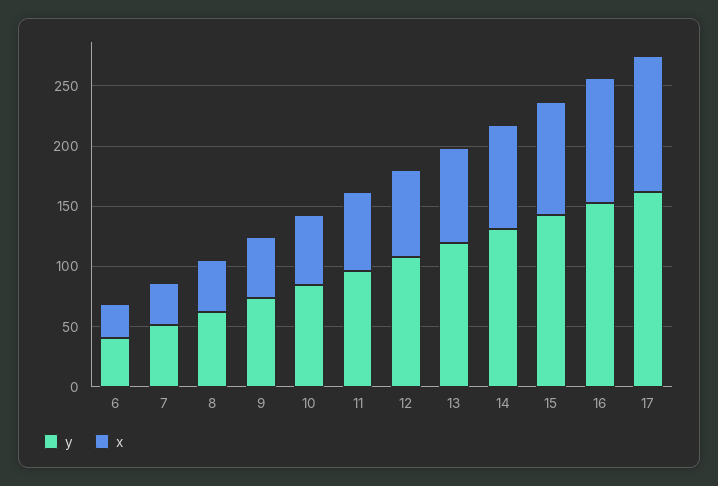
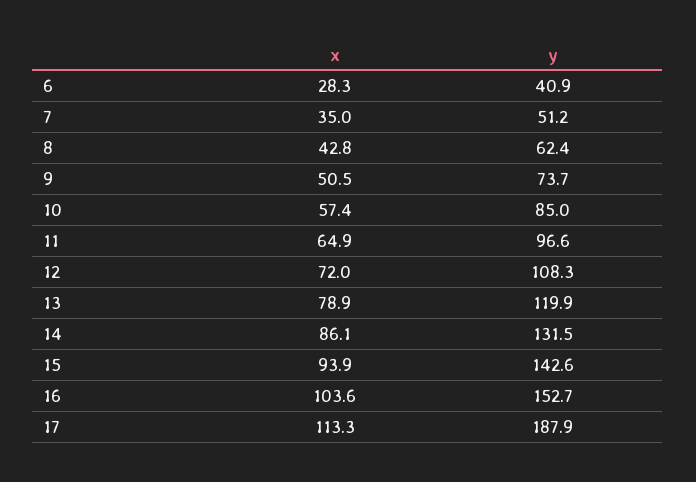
y, 17: 160 -> 187.9

